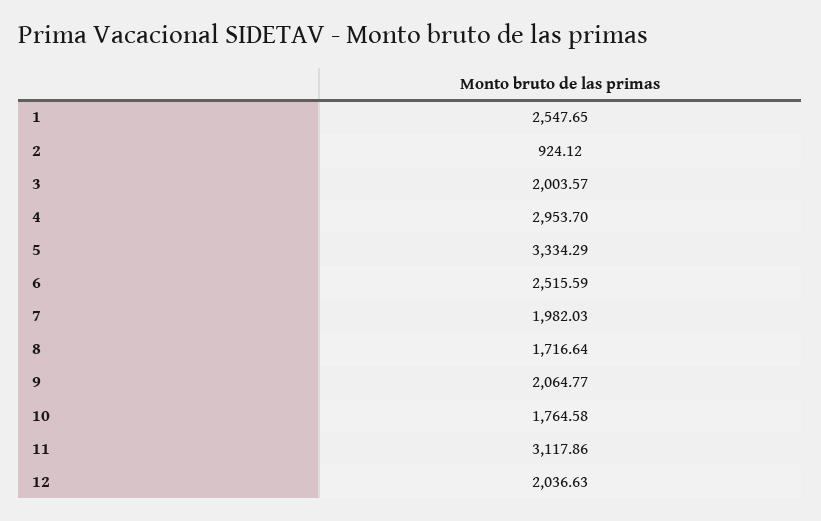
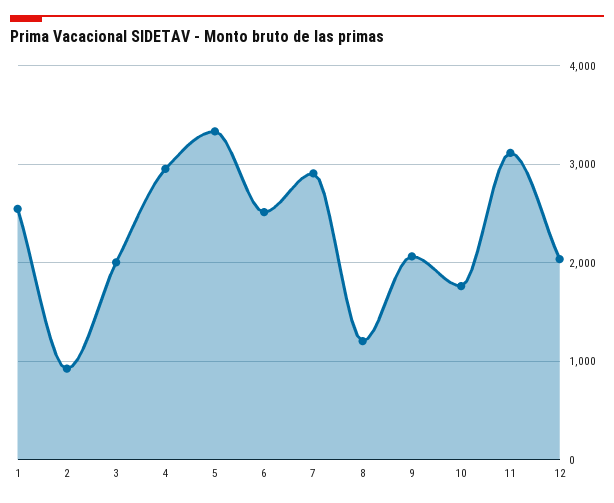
7: 1982.03 -> 2900
8: 1716.64 -> 1200

